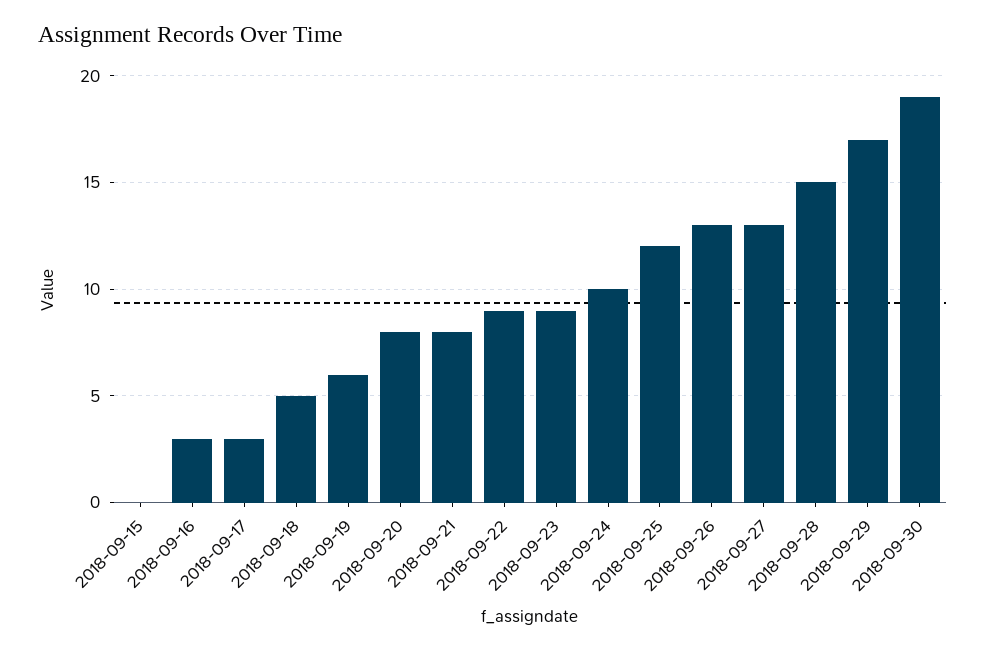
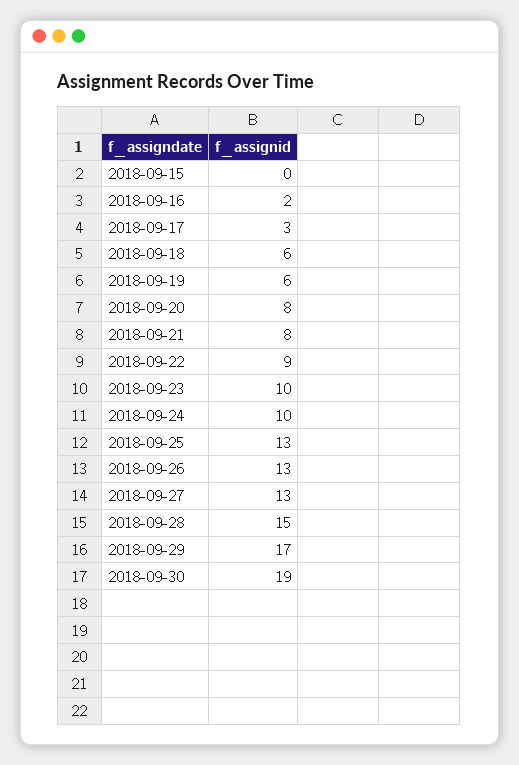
2018-09-16: 3 -> 2
2018-09-18: 5 -> 6
2018-09-23: 9 -> 10
2018-09-25: 12 -> 13

